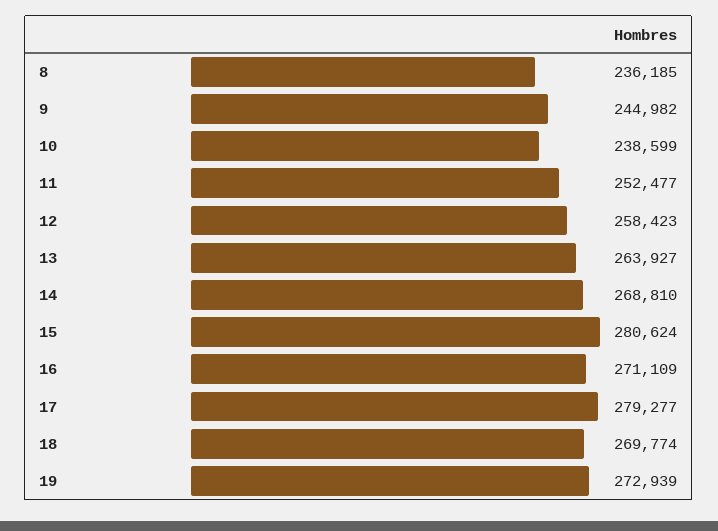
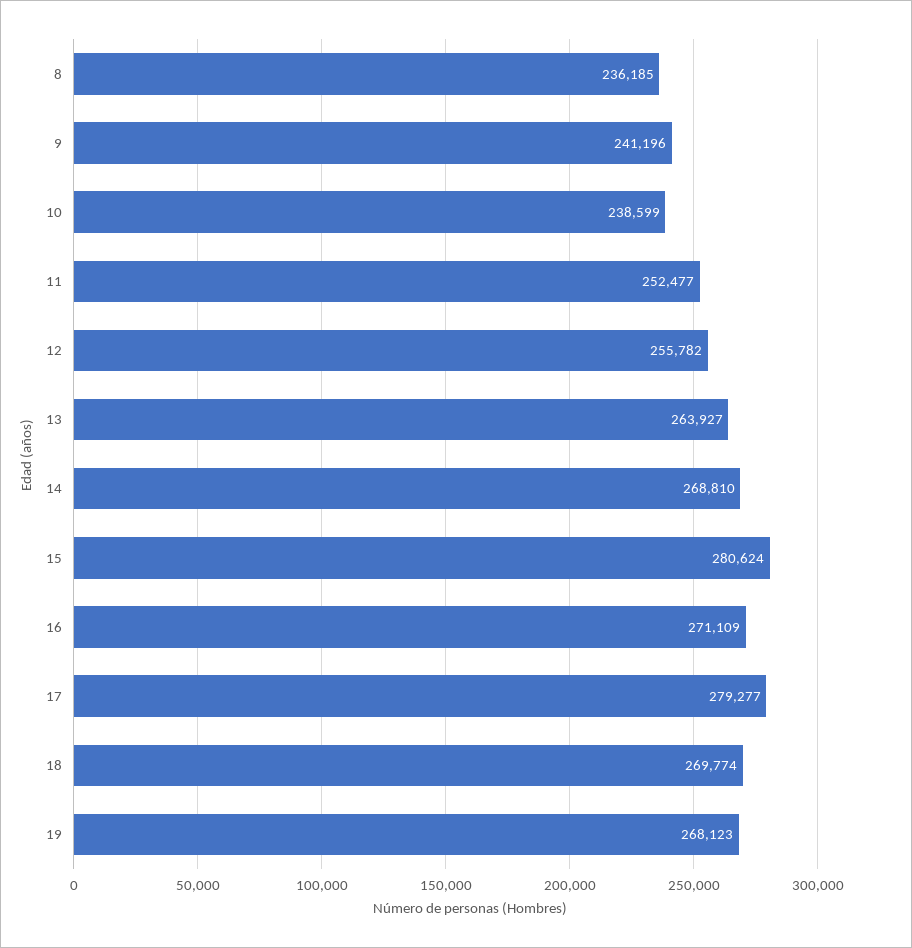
9: 244982 -> 241196
12: 258423 -> 255782
19: 272939 -> 268123

